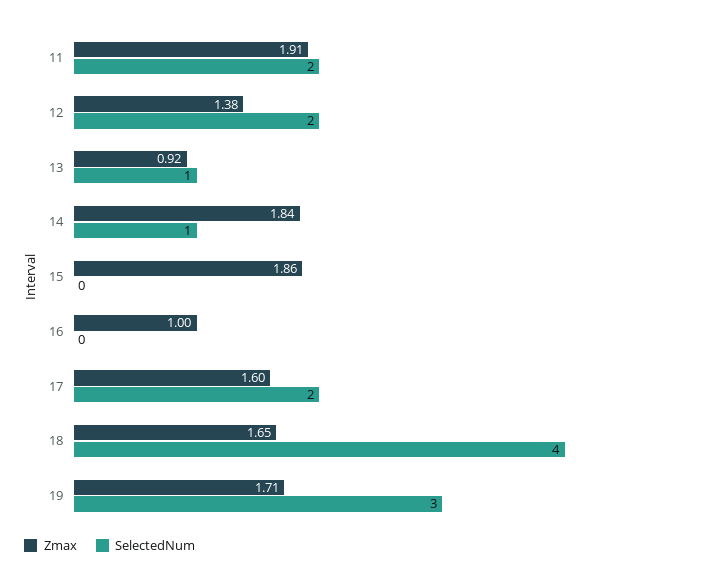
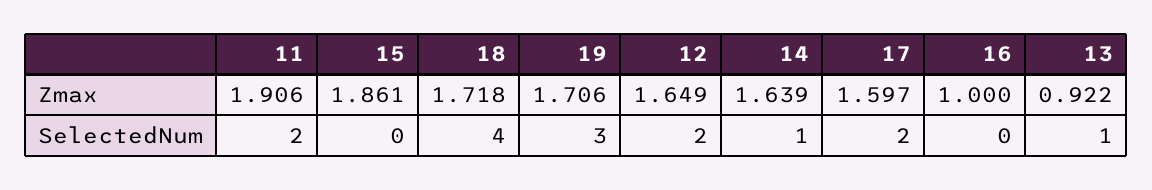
Zmax, 12: 1.38 -> 1.649
Zmax, 14: 1.84 -> 1.639
Zmax, 18: 1.65 -> 1.718

